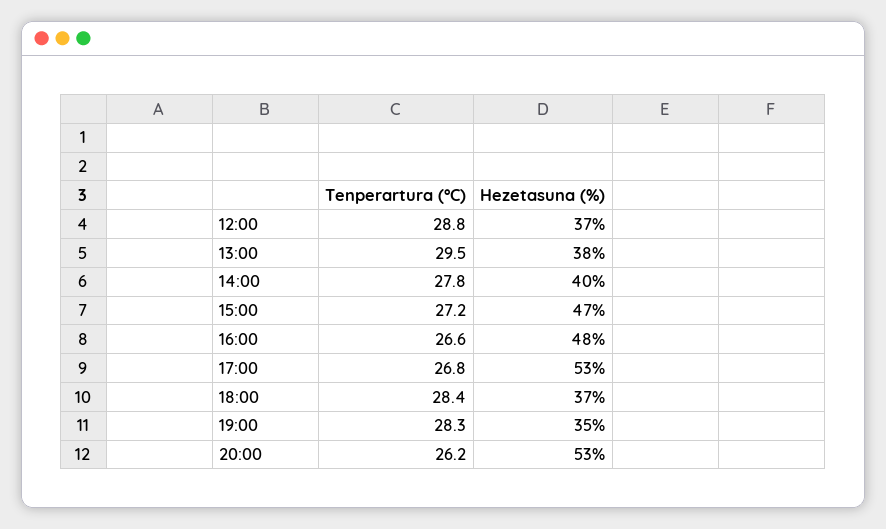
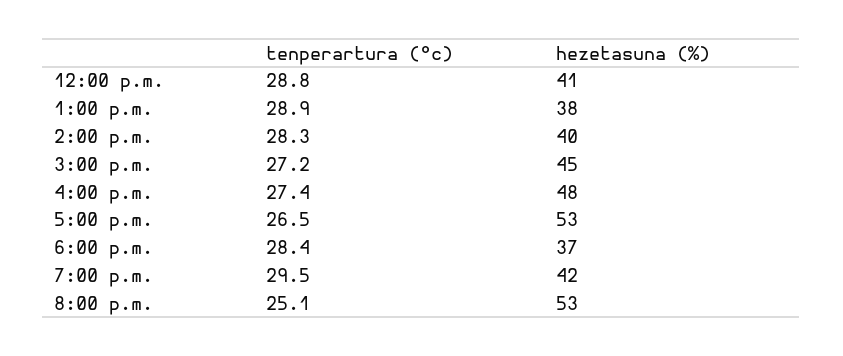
Hezetasuna (%), 12:00: 37 -> 41
Tenperartura (°C), 13:00: 29.5 -> 28.9
Tenperartura (°C), 14:00: 27.8 -> 28.3
Hezetasuna (%), 15:00: 47 -> 45
Tenperartura (°C), 16:00: 26.6 -> 27.4
Tenperartura (°C), 17:00: 26.8 -> 26.5
Tenperartura (°C), 19:00: 28.3 -> 29.5
Hezetasuna (%), 19:00: 35 -> 42
Tenperartura (°C), 20:00: 26.2 -> 25.1

